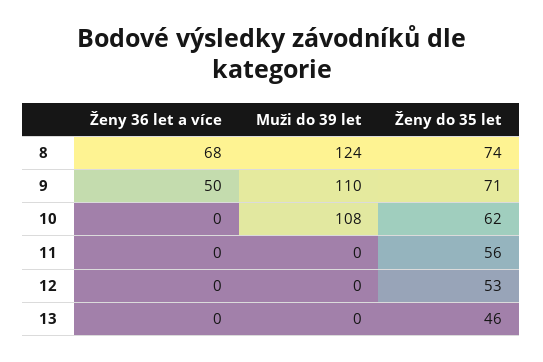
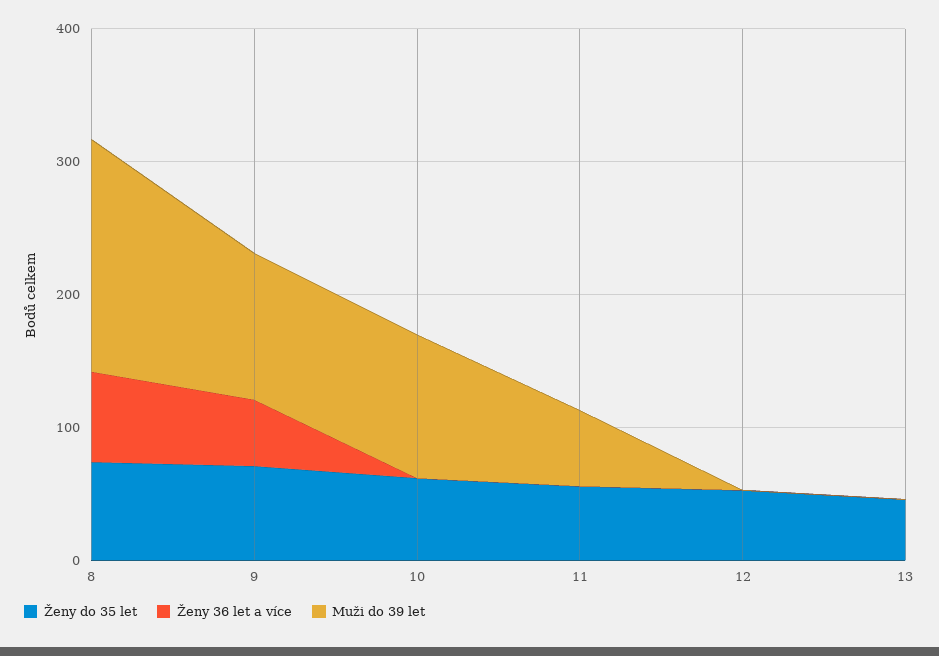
Muži do 39 let, 8: 124 -> 180
Muži do 39 let, 11: 0 -> 60

